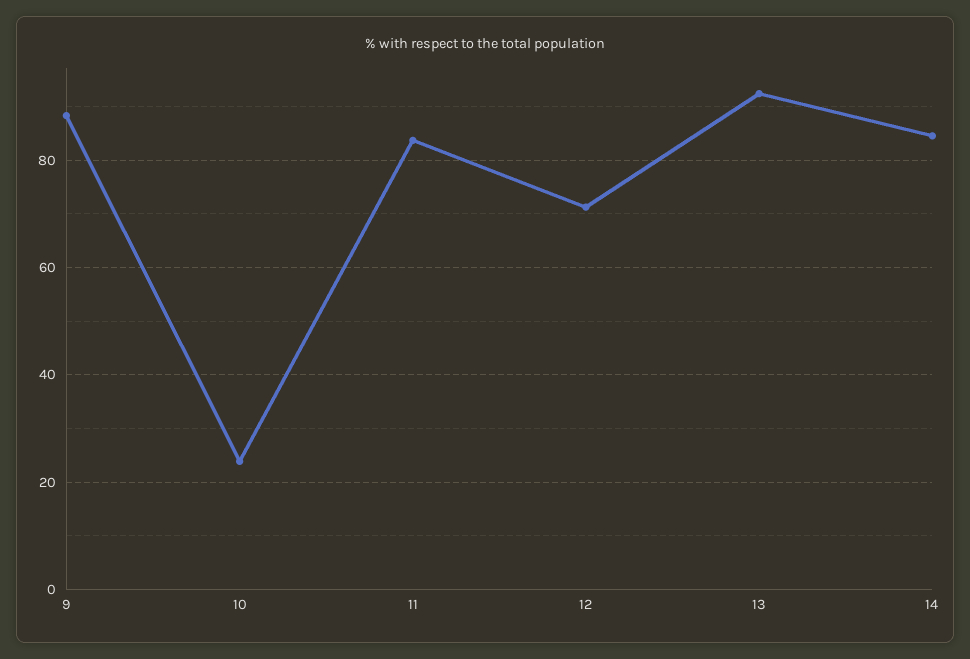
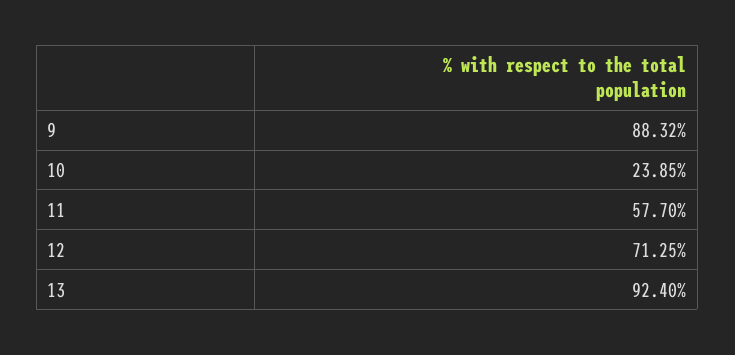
11: 84 -> 57.7
14: 84 -> none

